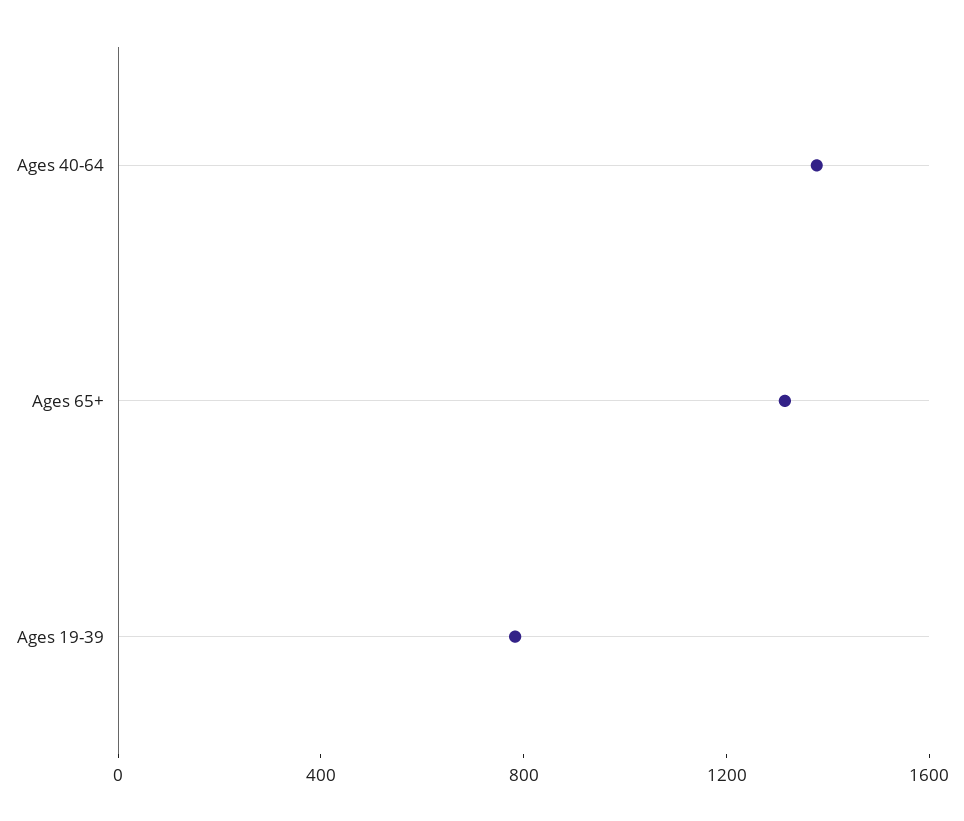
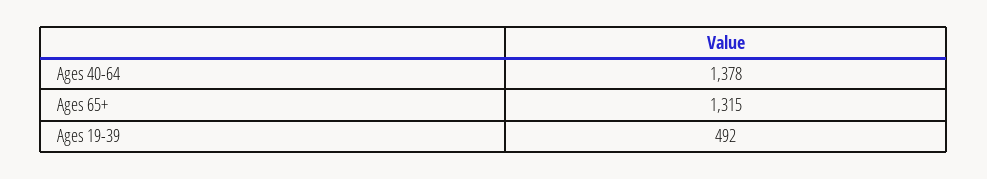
Ages 19-39: 800 -> 492

